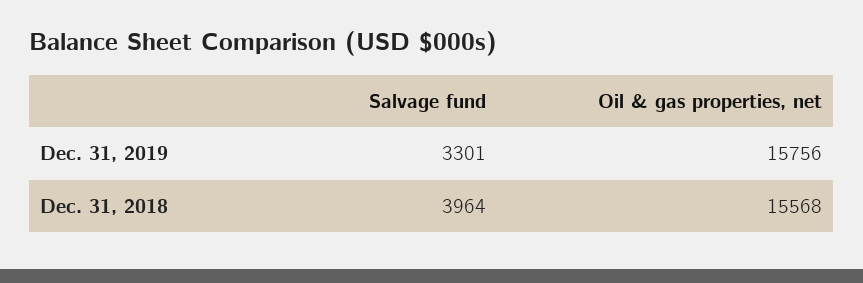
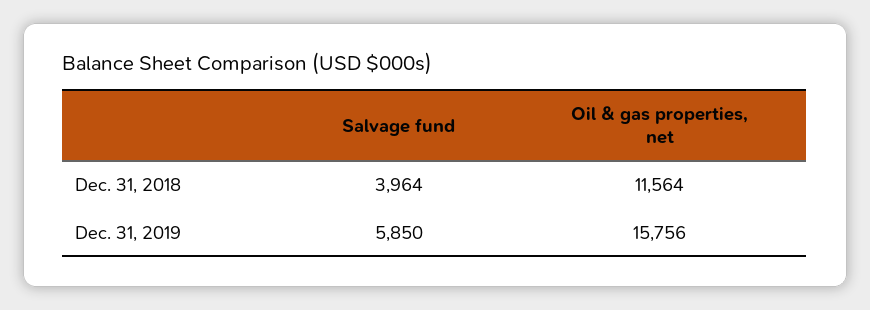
Salvage fund, Dec. 31, 2019: 3301 -> 5850
Oil & gas properties, net, Dec. 31, 2018: 15568 -> 11564

